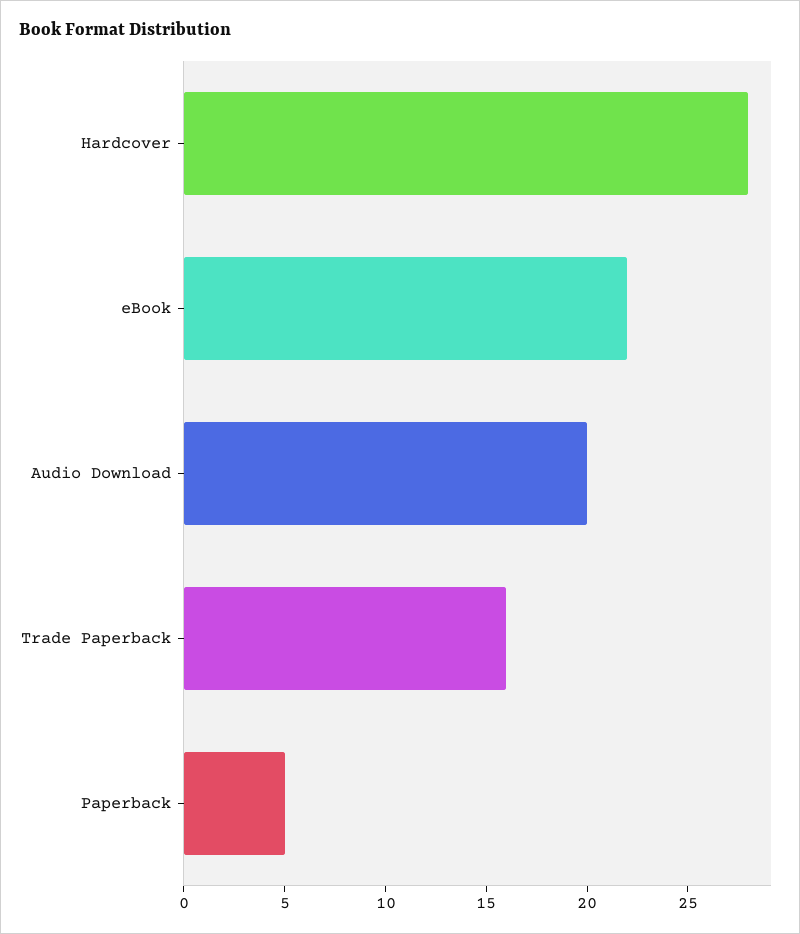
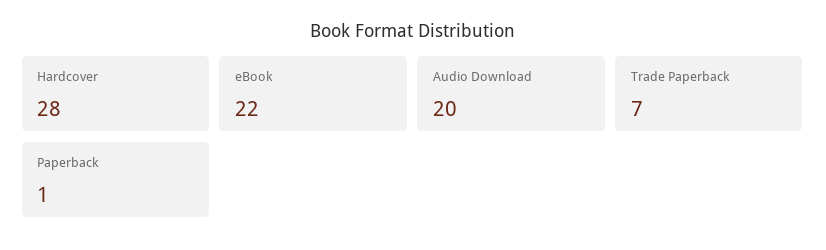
Trade Paperback: 16 -> 7
Paperback: 5 -> 1

